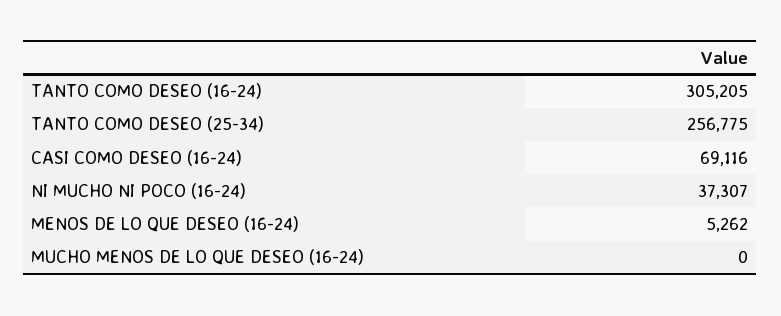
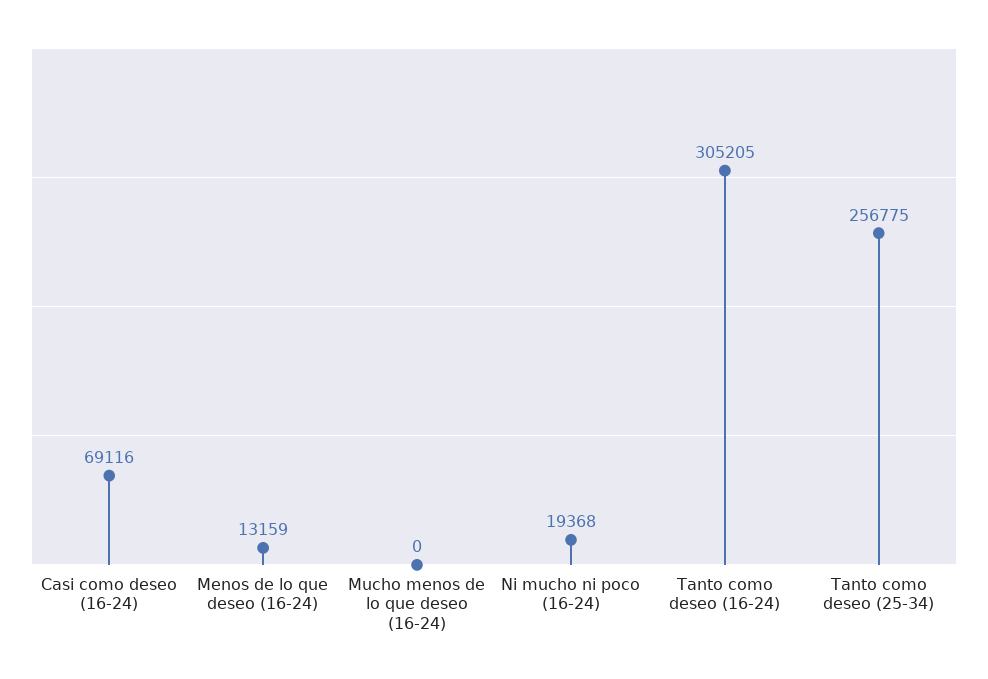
NI MUCHO NI POCO (16-24): 37307 -> 19368
MENOS DE LO QUE DESEO (16-24): 5262 -> 13159

